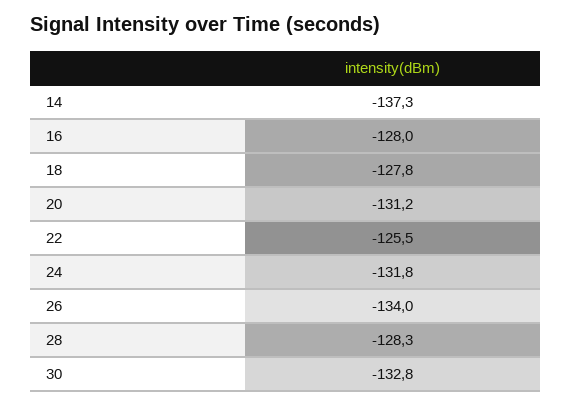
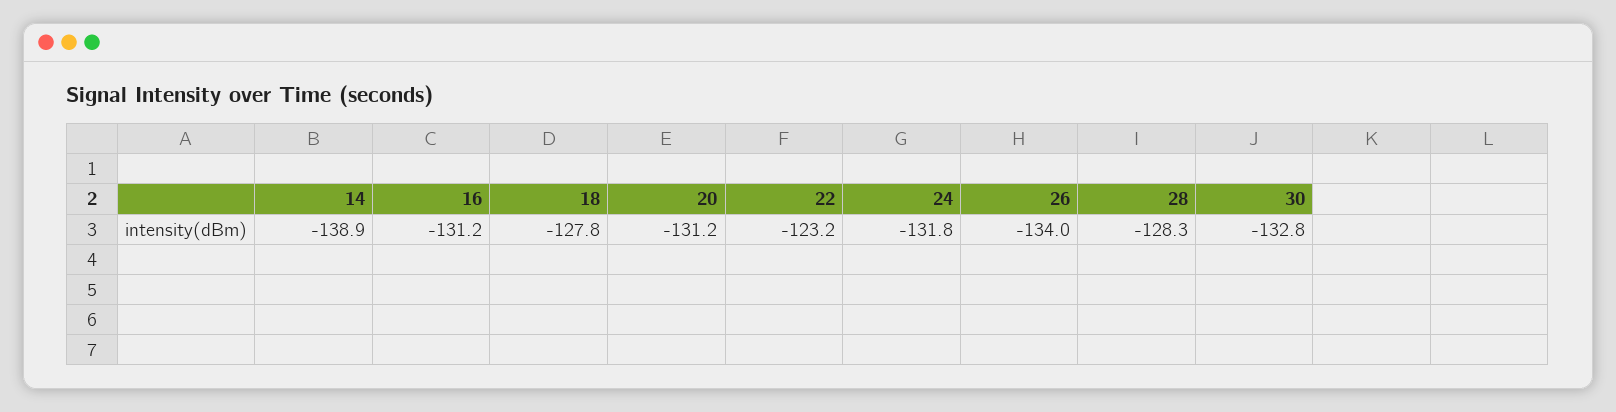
14: -137.3 -> -138.9
16: -128 -> -131.2
22: -125.5 -> -123.2

